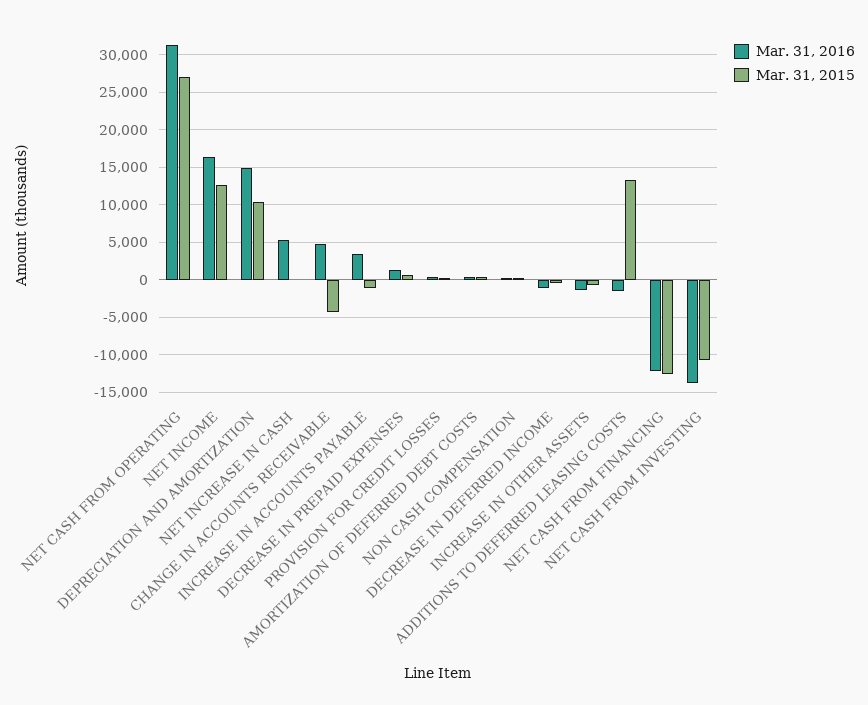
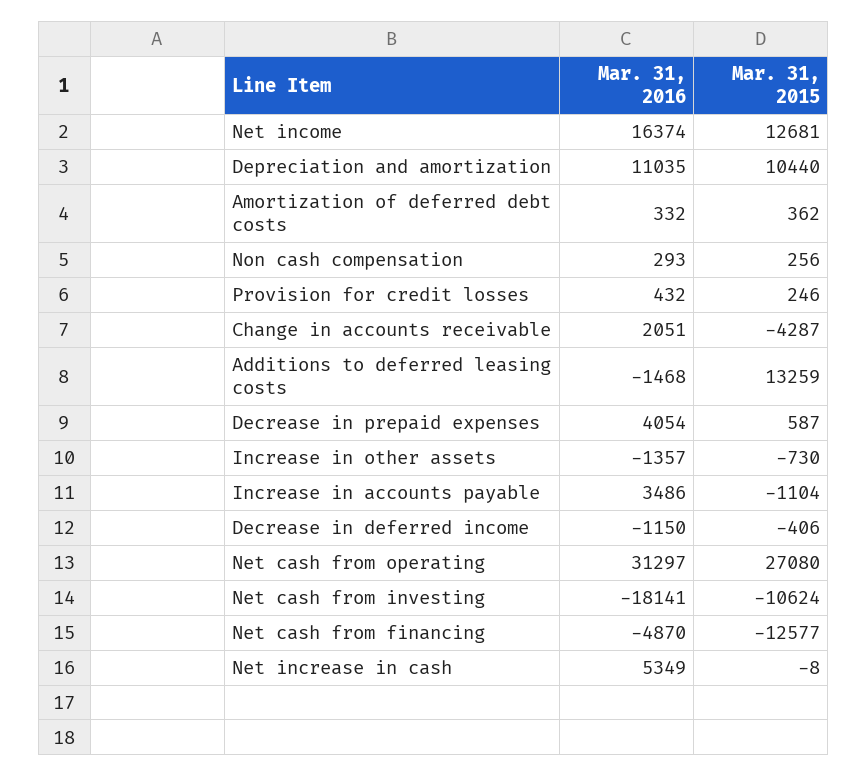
Mar. 31, 2016, DEPRECIATION AND AMORTIZATION: 15000 -> 11035
Mar. 31, 2016, CHANGE IN ACCOUNTS RECEIVABLE: 5000 -> 2051
Mar. 31, 2016, DECREASE IN PREPAID EXPENSES: 1000 -> 4054
Mar. 31, 2016, NET CASH FROM FINANCING: -12000 -> -4870
Mar. 31, 2016, NET CASH FROM INVESTING: -14000 -> -18141

